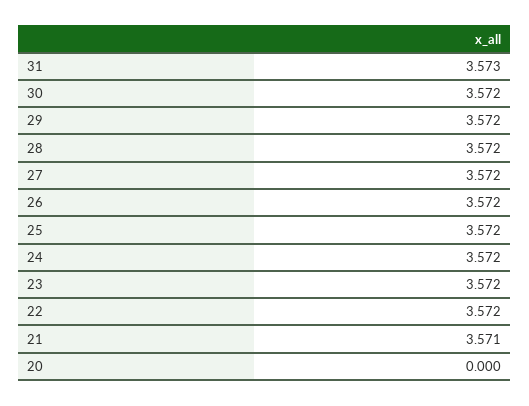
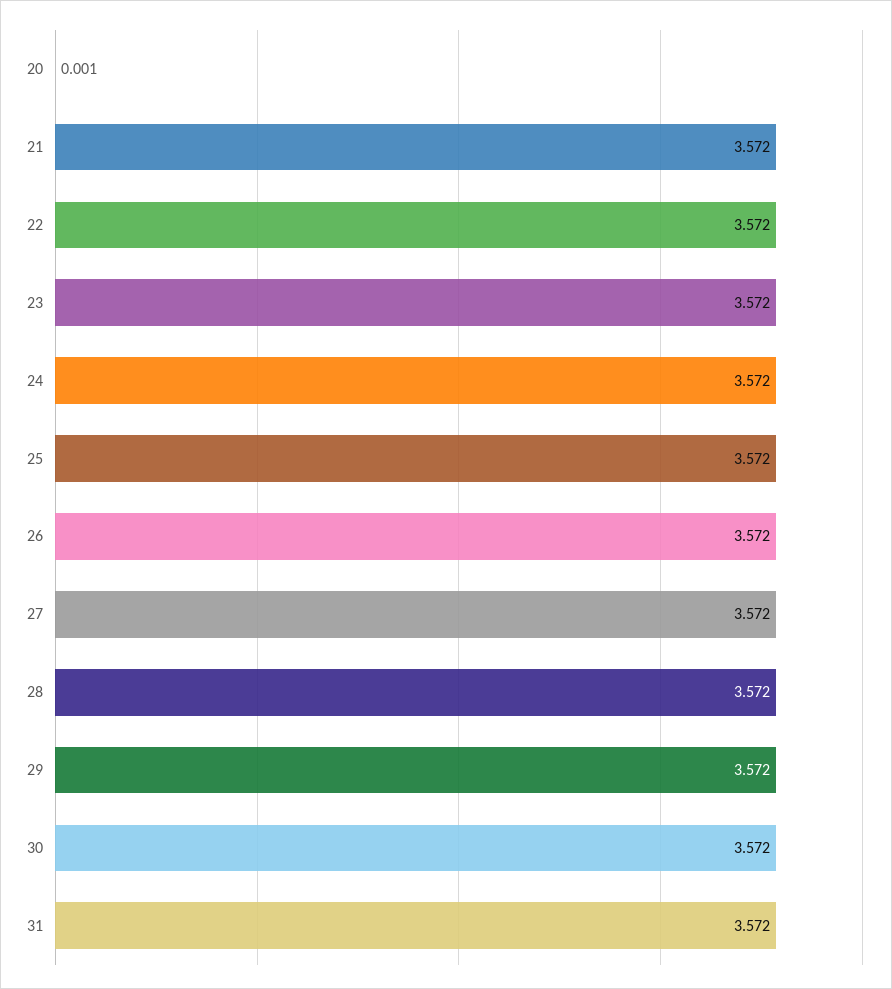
31: 3.573 -> 3.572
21: 3.571 -> 3.572
20: 0 -> 0.001

